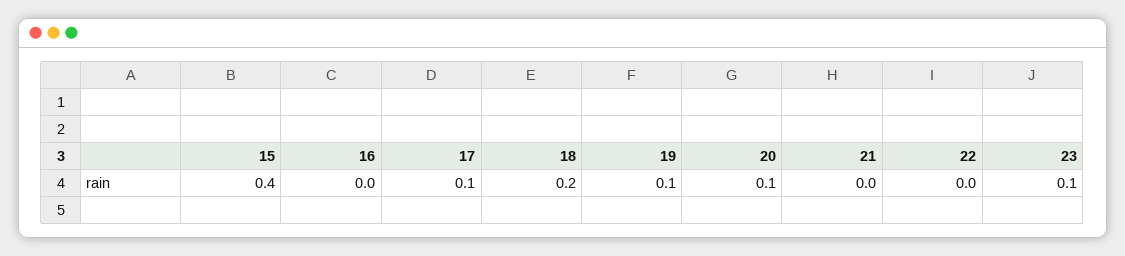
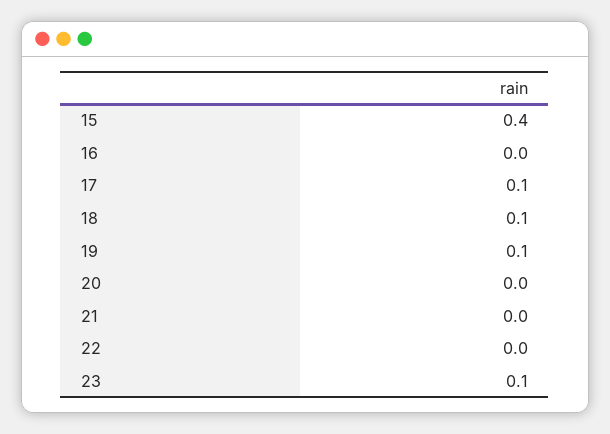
18: 0.2 -> 0.1
20: 0.1 -> 0

